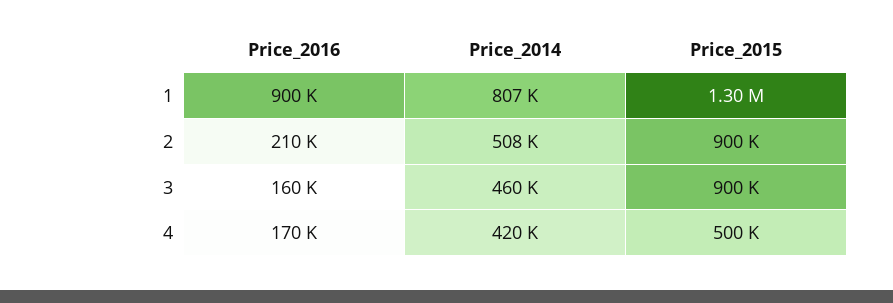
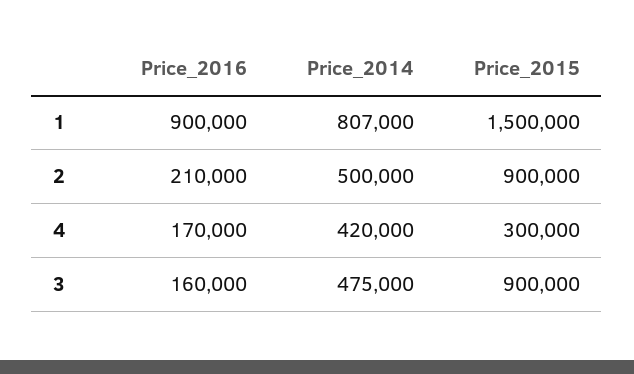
Price_2015, 1: 1300000 -> 1500000
Price_2014, 2: 508000 -> 500000
Price_2014, 3: 460000 -> 475000
Price_2015, 4: 500000 -> 300000

